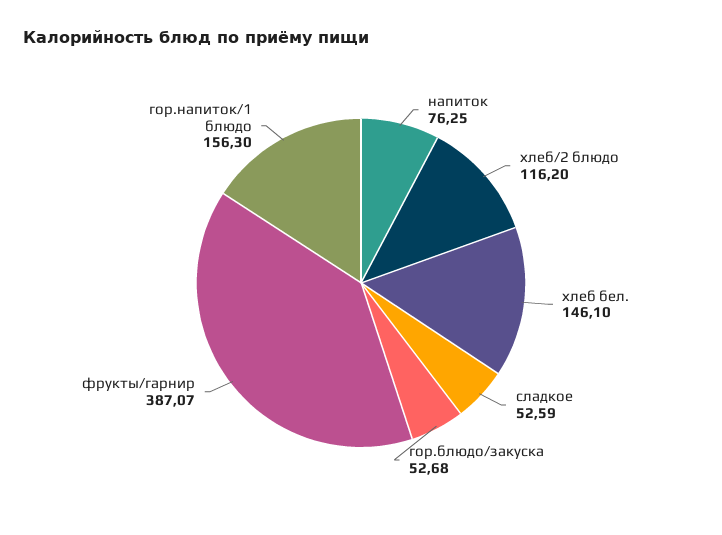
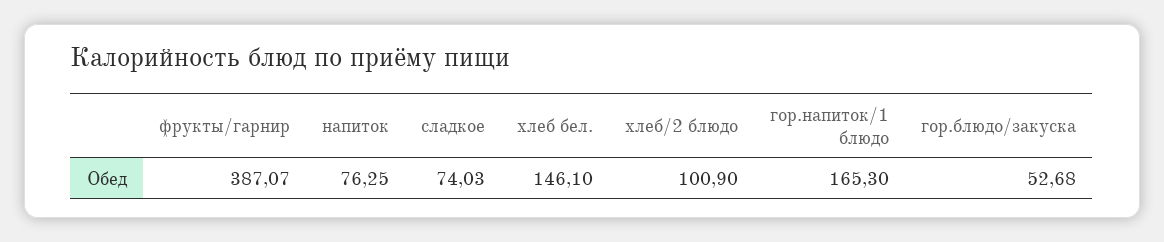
хлеб/2 блюдо: 116.2 -> 100.9
сладкое: 52.59 -> 74.03
гор.напиток/1 блюдо: 156.3 -> 165.3

